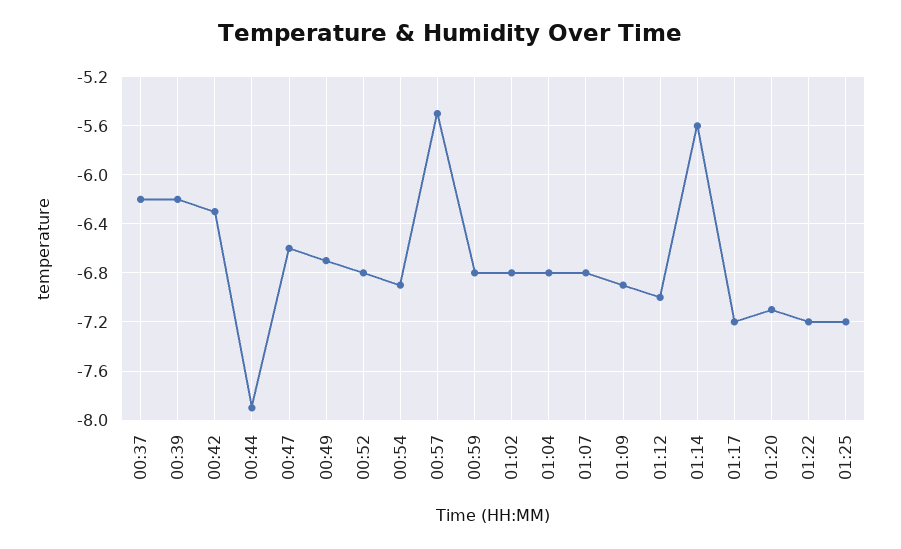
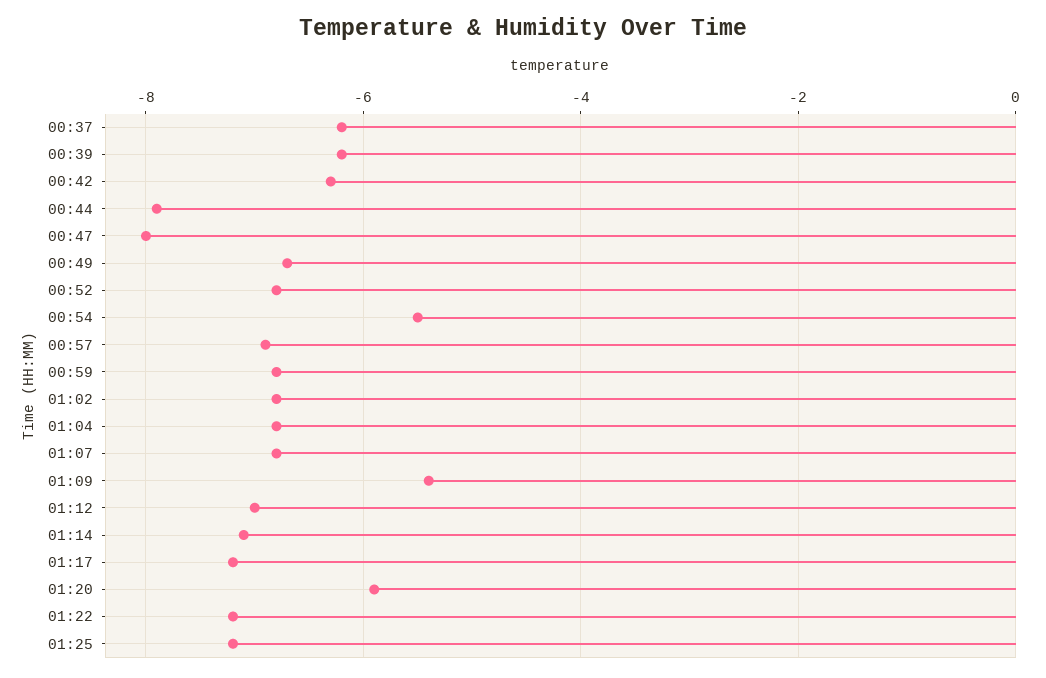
00:47: -6.6 -> -8
00:54: -6.9 -> -5.5
00:57: -5.5 -> -7
01:09: -6.9 -> -5.5
01:14: -5.6 -> -7
01:20: -7.1 -> -6

